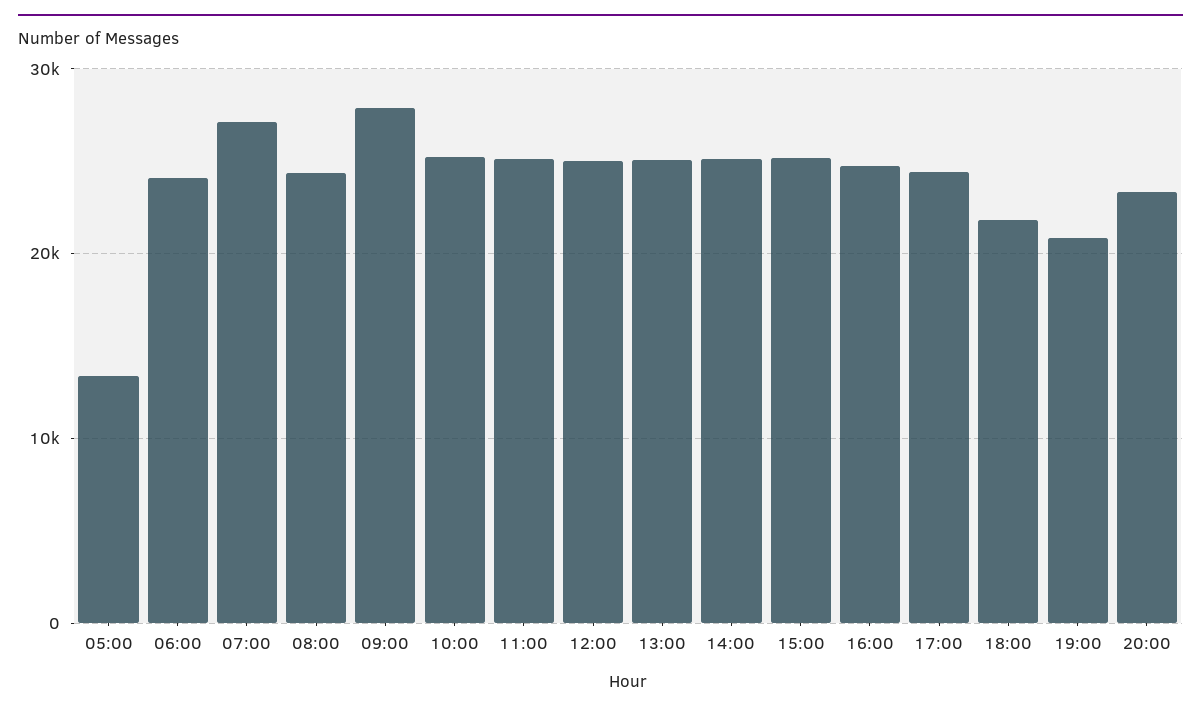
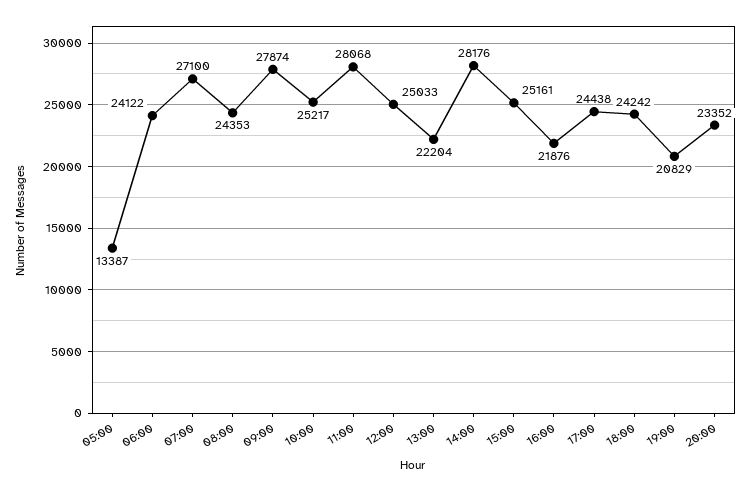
11:00: 25000 -> 28068
13:00: 25000 -> 22204
14:00: 25000 -> 28176
16:00: 25000 -> 21876
18:00: 22000 -> 24242

